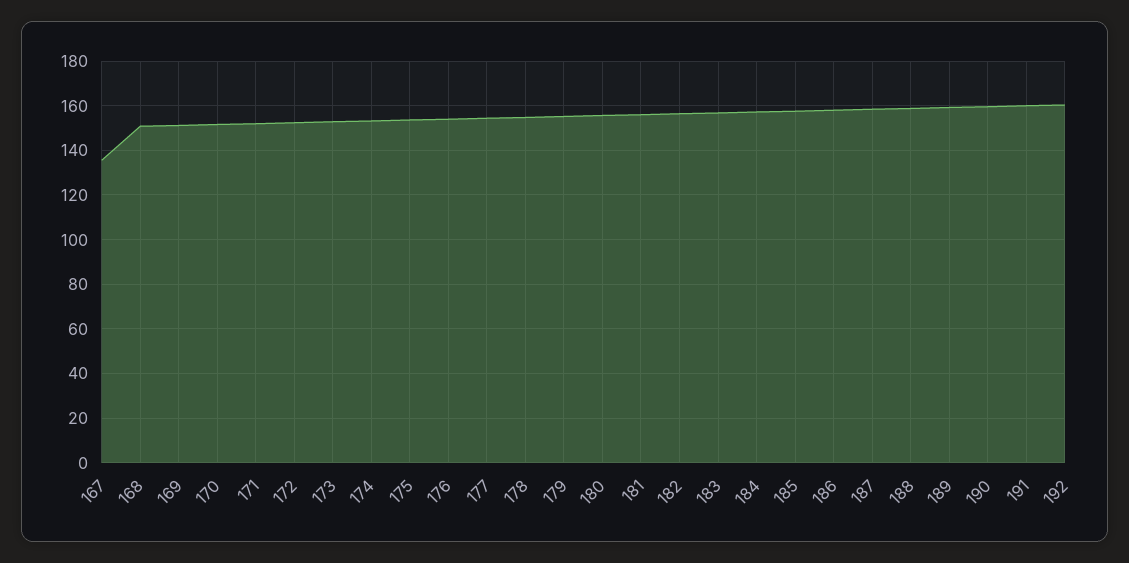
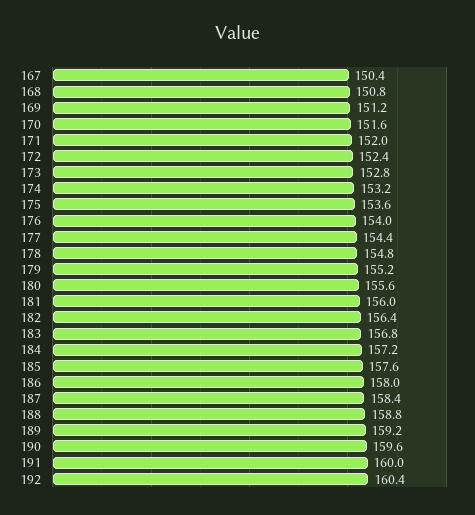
167: 135 -> 150.4

